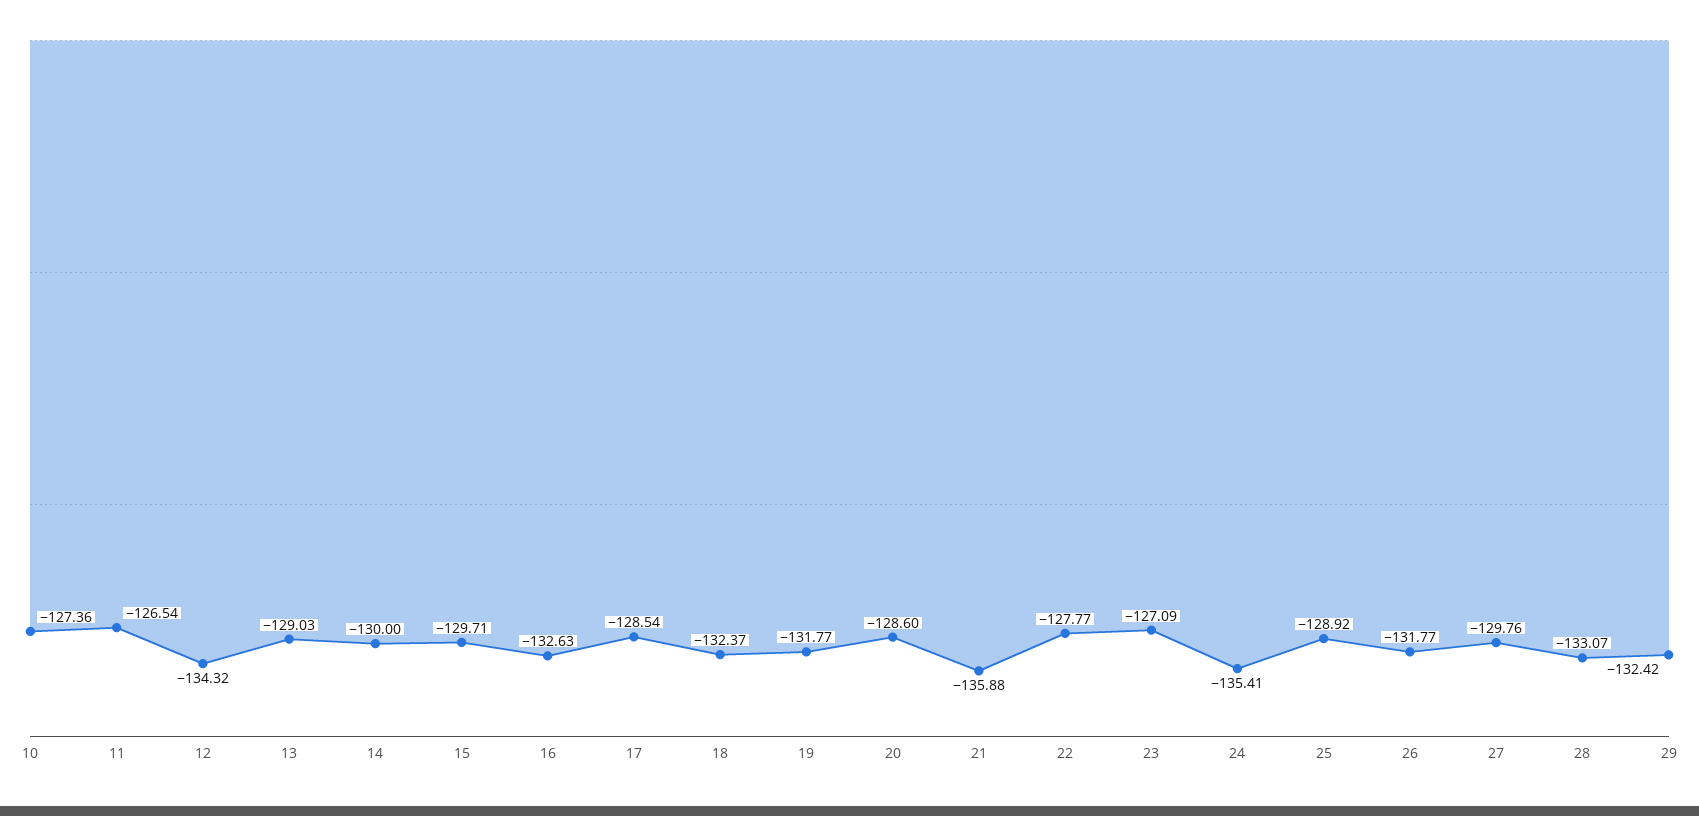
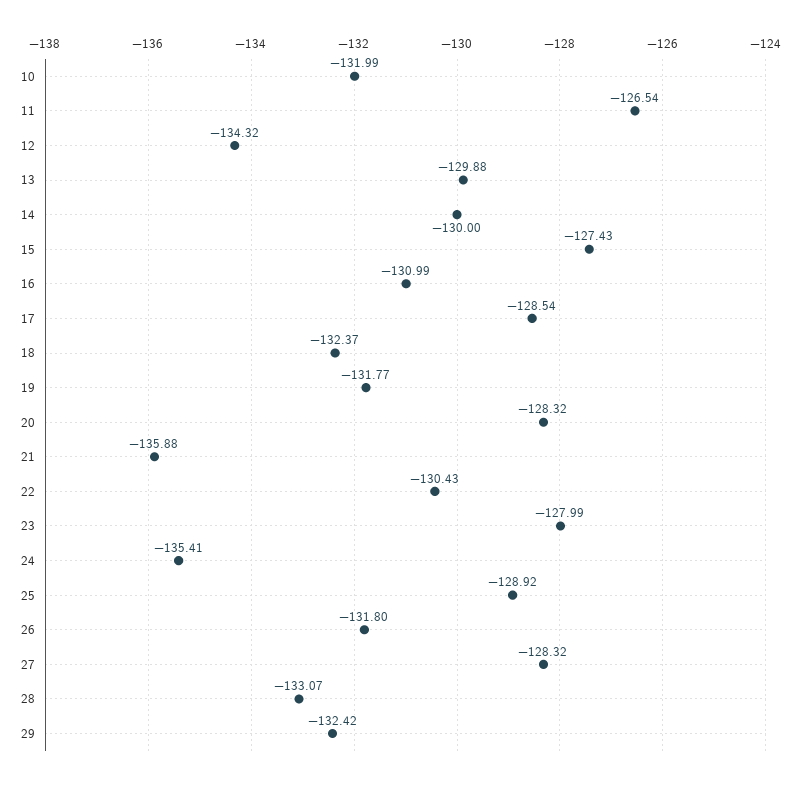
10: -127.36 -> -131.99
13: -129.03 -> -129.88
15: -129.71 -> -127.43
16: -132.63 -> -130.99
20: -128.6 -> -128.32
22: -127.77 -> -130.43
23: -127.09 -> -127.99
26: -131.77 -> -131.8
27: -129.76 -> -128.32

